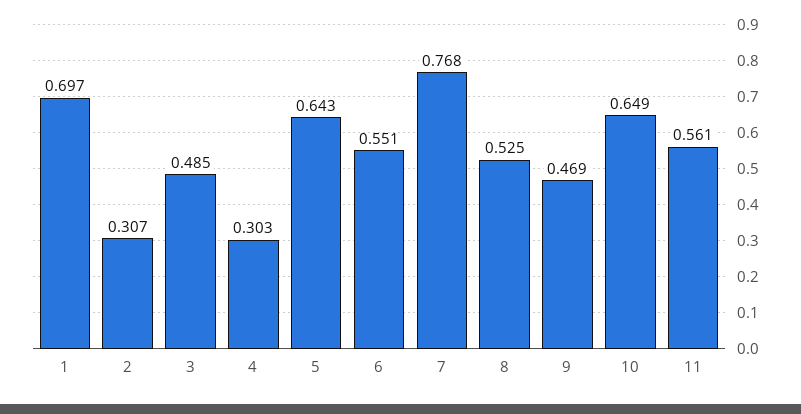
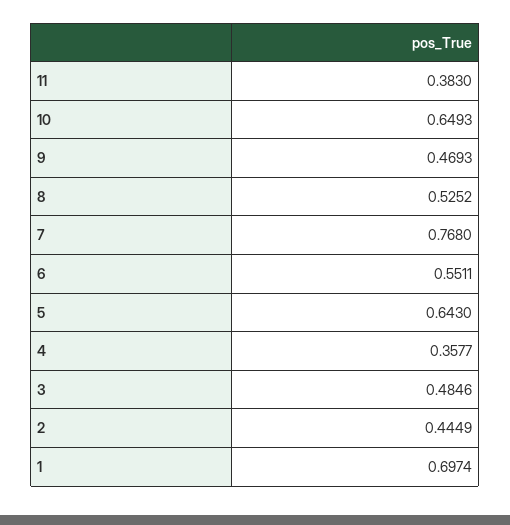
2: 0.307 -> 0.4449
4: 0.303 -> 0.3577
11: 0.561 -> 0.383

